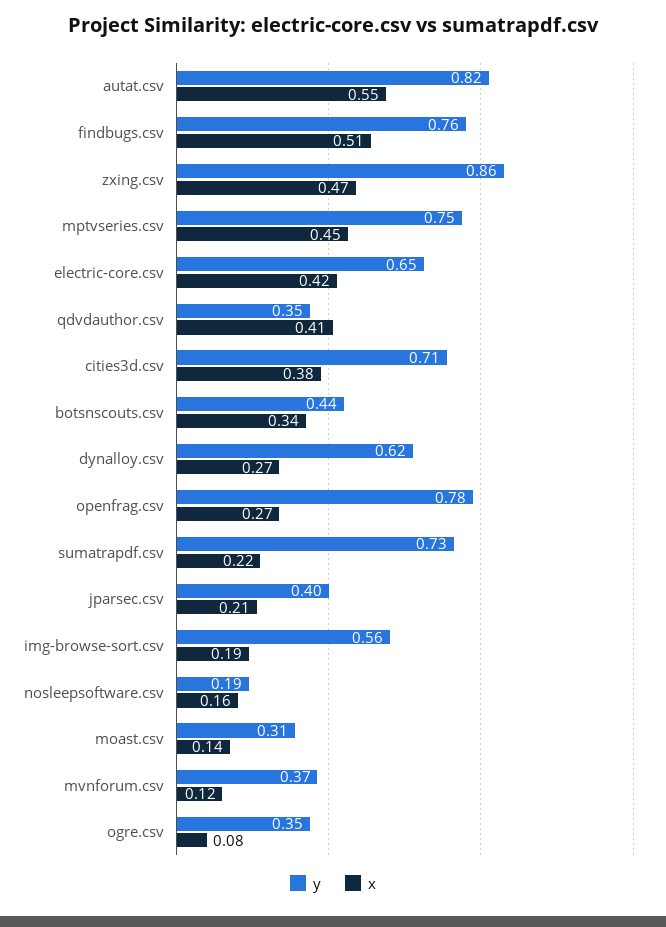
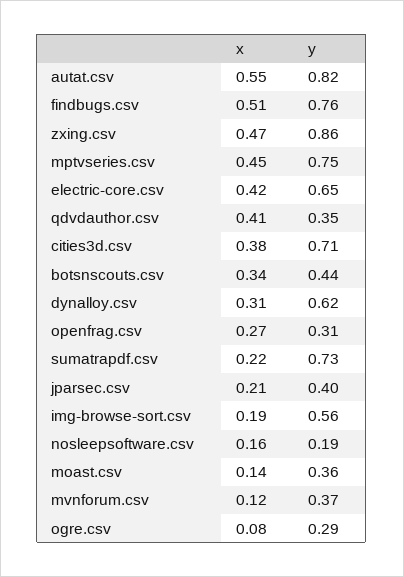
x, dynalloy.csv: 0.27 -> 0.31
y, openfrag.csv: 0.78 -> 0.31
y, moast.csv: 0.31 -> 0.36
y, ogre.csv: 0.35 -> 0.29

